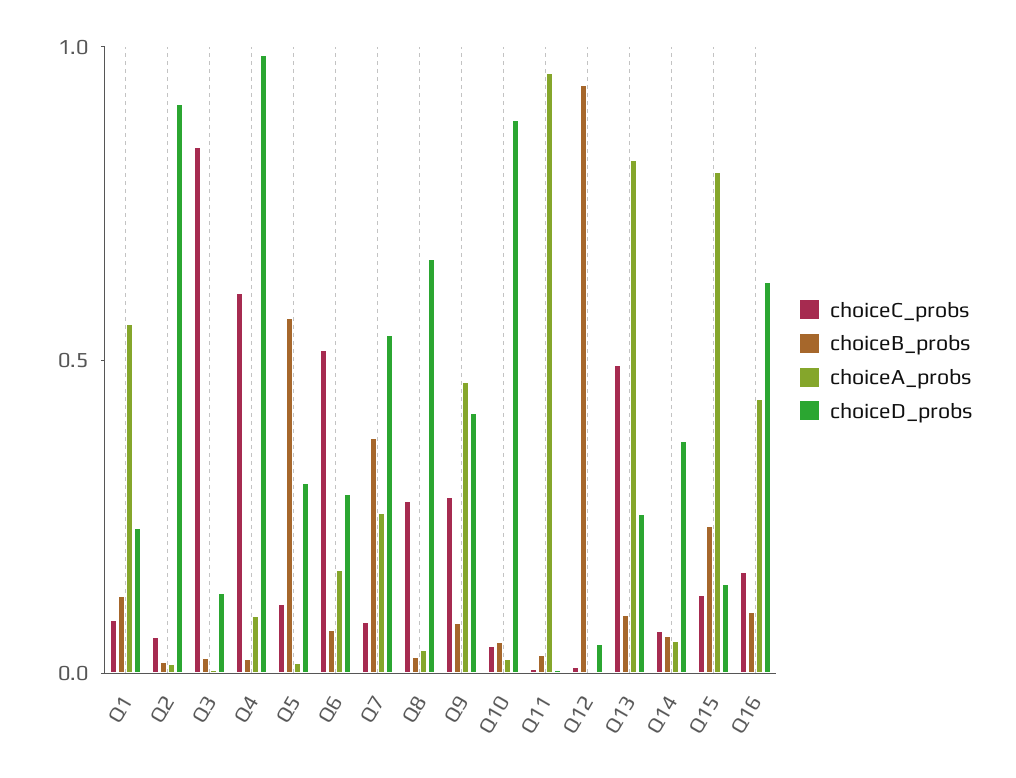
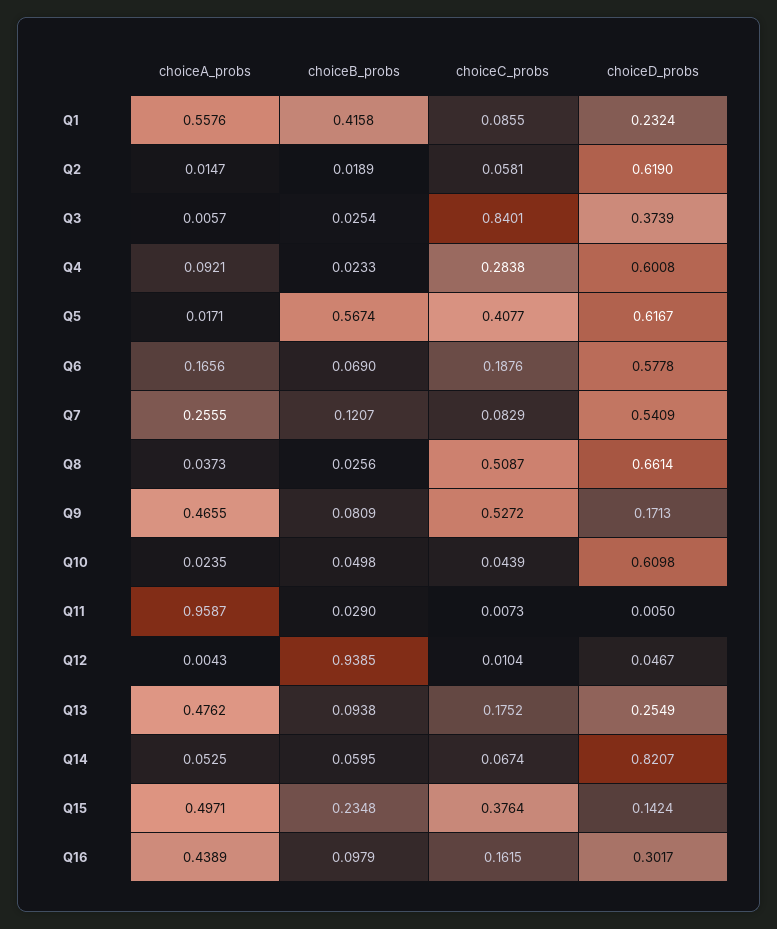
choiceB_probs, Q1: 0.1 -> 0.4158
choiceD_probs, Q2: 0.9 -> 0.619
choiceD_probs, Q3: 0.1 -> 0.3739
choiceC_probs, Q4: 0.6 -> 0.2838
choiceD_probs, Q4: 1 -> 0.6008
choiceC_probs, Q5: 0.1 -> 0.4077
choiceD_probs, Q5: 0.3 -> 0.6167
choiceC_probs, Q6: 0.5 -> 0.1876
choiceD_probs, Q6: 0.3 -> 0.5778
choiceB_probs, Q7: 0.4 -> 0.1207
choiceC_probs, Q8: 0.3 -> 0.5087
choiceC_probs, Q9: 0.3 -> 0.5272
choiceD_probs, Q9: 0.4 -> 0.1713
choiceD_probs, Q10: 0.9 -> 0.6098
choiceC_probs, Q13: 0.5 -> 0.1752
choiceA_probs, Q13: 0.8 -> 0.4762
choiceD_probs, Q14: 0.4 -> 0.8207
choiceC_probs, Q15: 0.1 -> 0.3764
choiceA_probs, Q15: 0.8 -> 0.4971
choiceD_probs, Q16: 0.6 -> 0.3017

